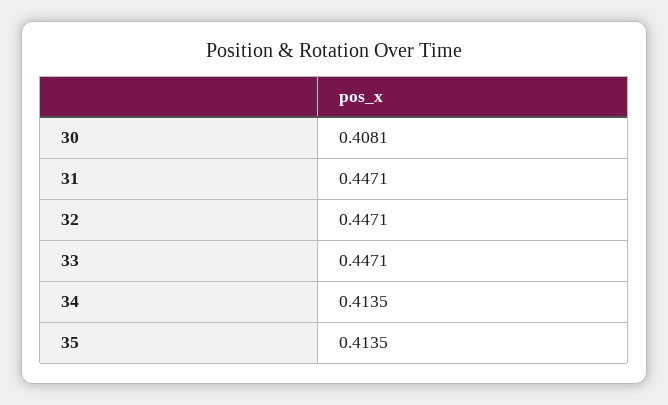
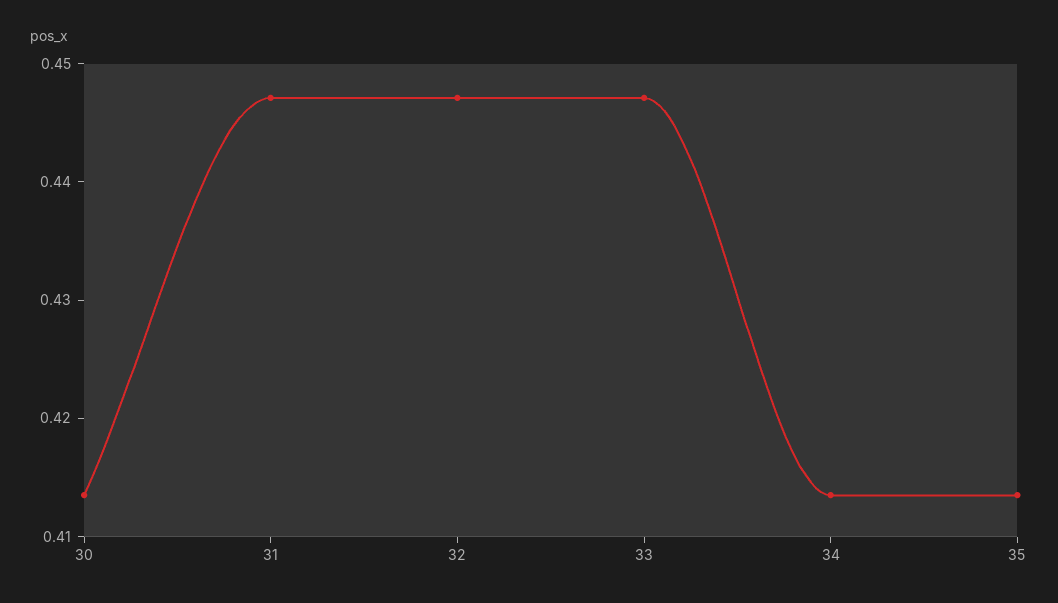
30: 0.4081 -> 0.414

